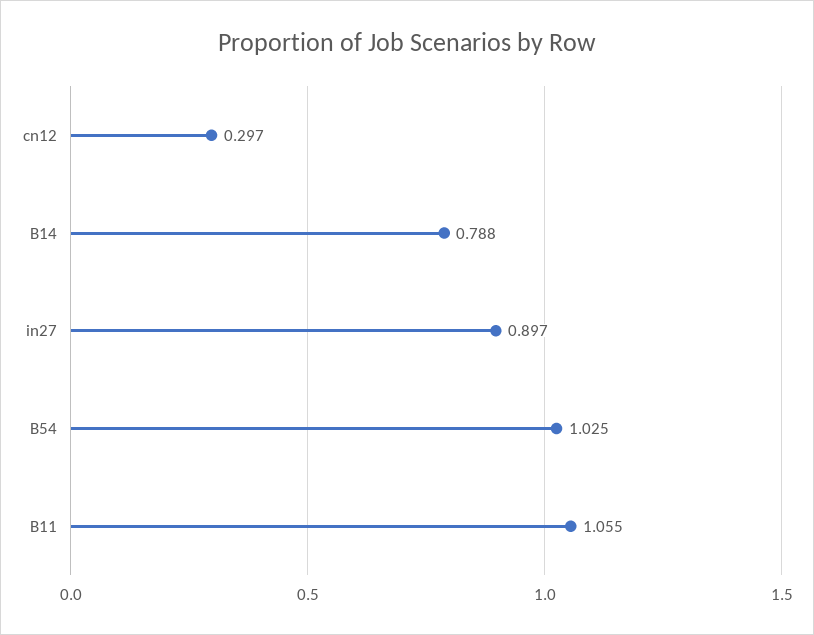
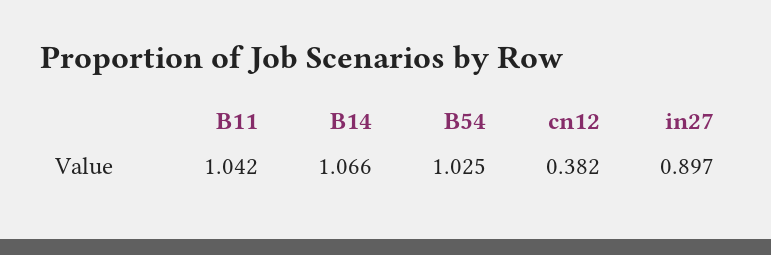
cn12: 0.297 -> 0.382
B14: 0.788 -> 1.066
B11: 1.055 -> 1.042

